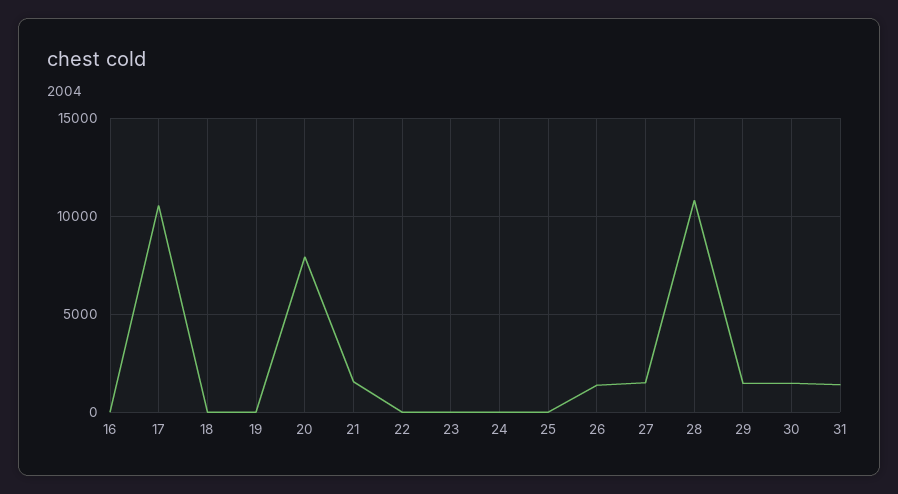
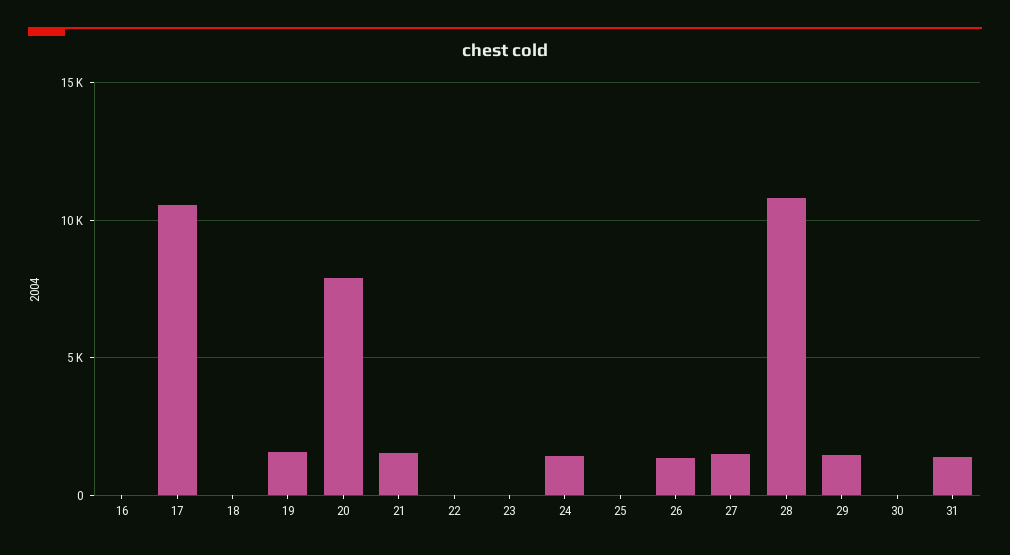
19: 0 -> 1500
24: 0 -> 1500
30: 1500 -> 0

